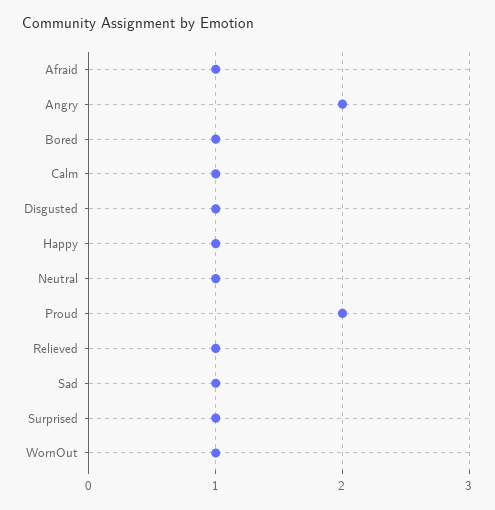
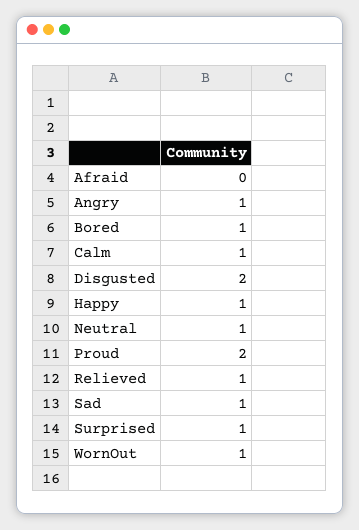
Afraid: 1 -> 0
Angry: 2 -> 1
Disgusted: 1 -> 2

